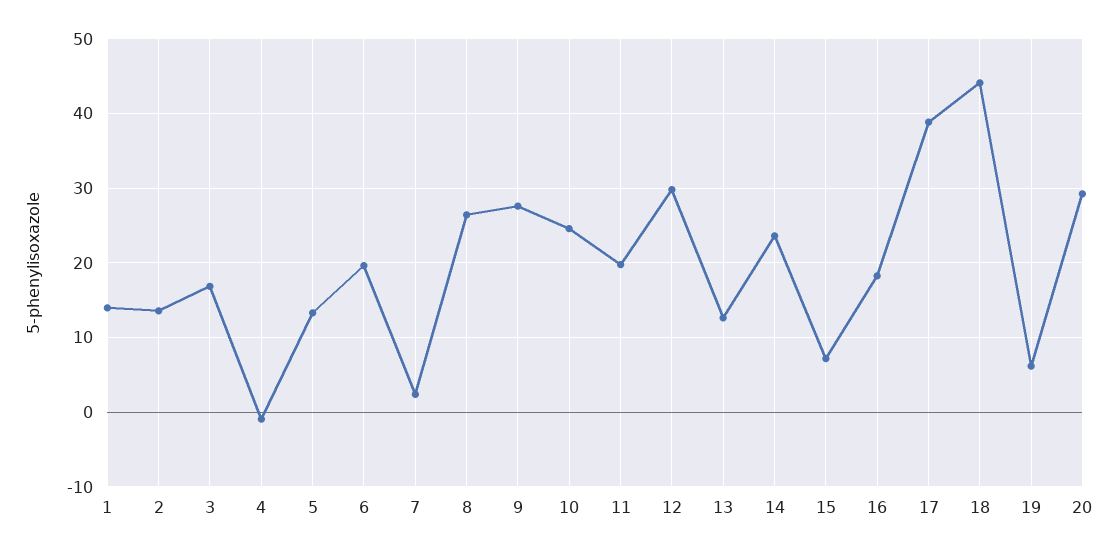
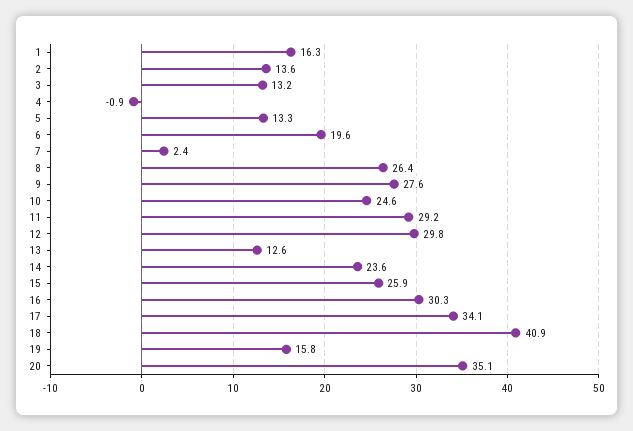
1: 14 -> 16.3
3: 17 -> 13.2
11: 20 -> 29.2
15: 7 -> 25.9
16: 18 -> 30.3
17: 39 -> 34.1
18: 44 -> 40.9
19: 6 -> 15.8
20: 29 -> 35.1

